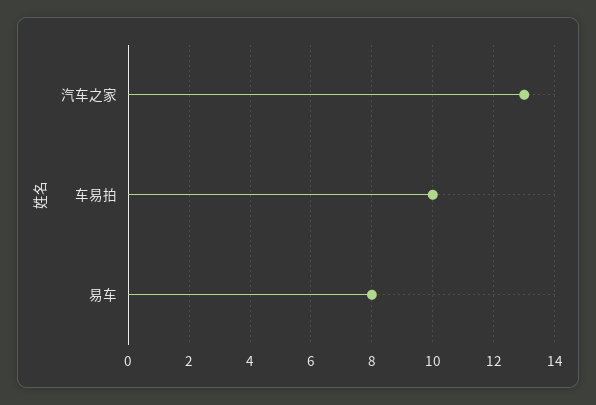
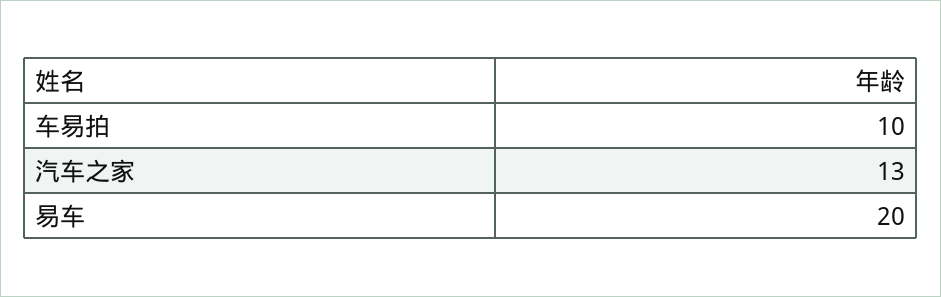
易车: 8 -> 20

